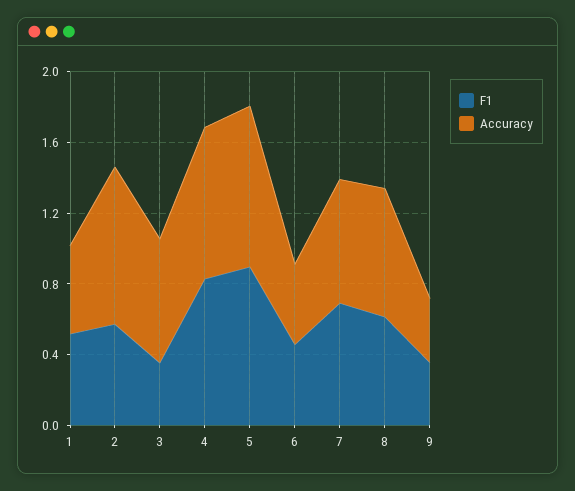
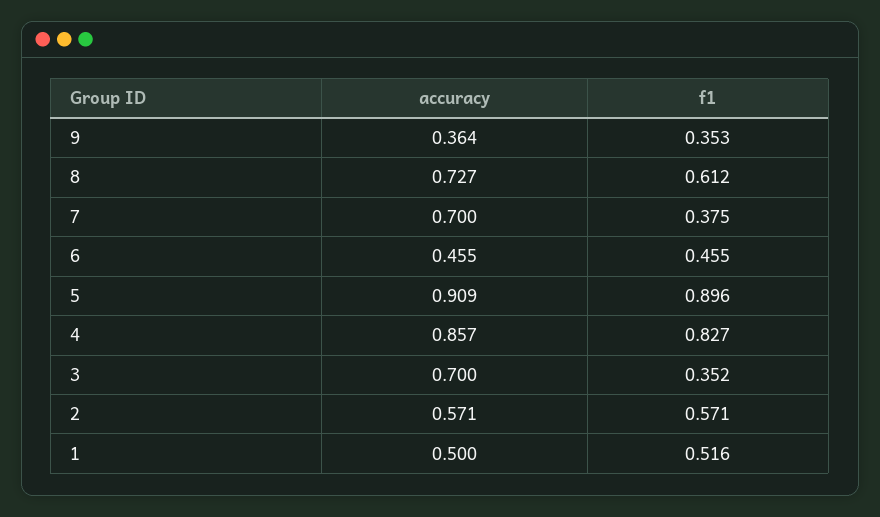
Accuracy, 2: 0.9 -> 0.571
F1, 7: 0.7 -> 0.375

